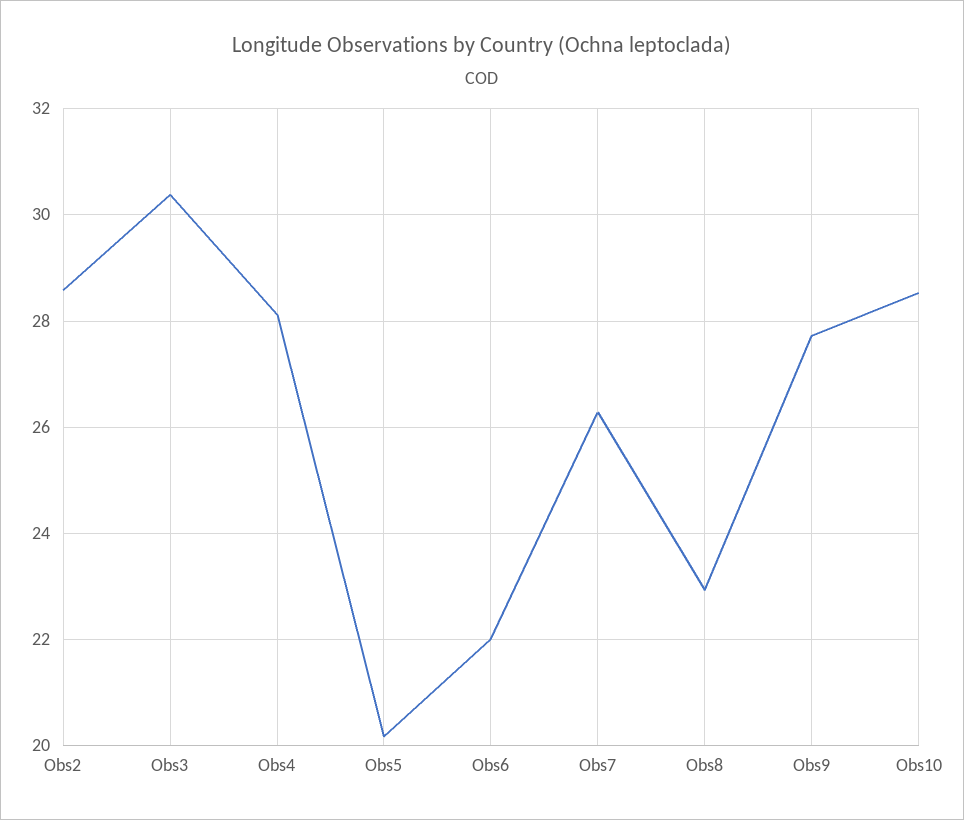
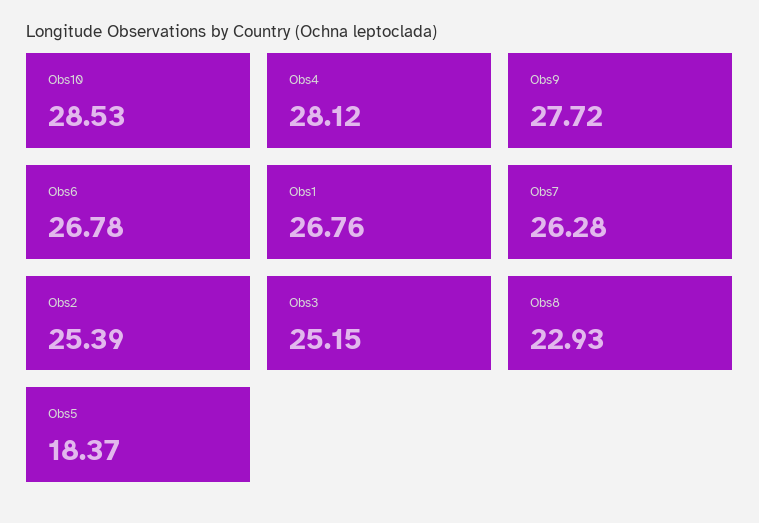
Obs2: 28.6 -> 25.39
Obs3: 30.4 -> 25.15
Obs5: 20.2 -> 18.37
Obs6: 22 -> 26.78
Obs1: none -> 26.76

